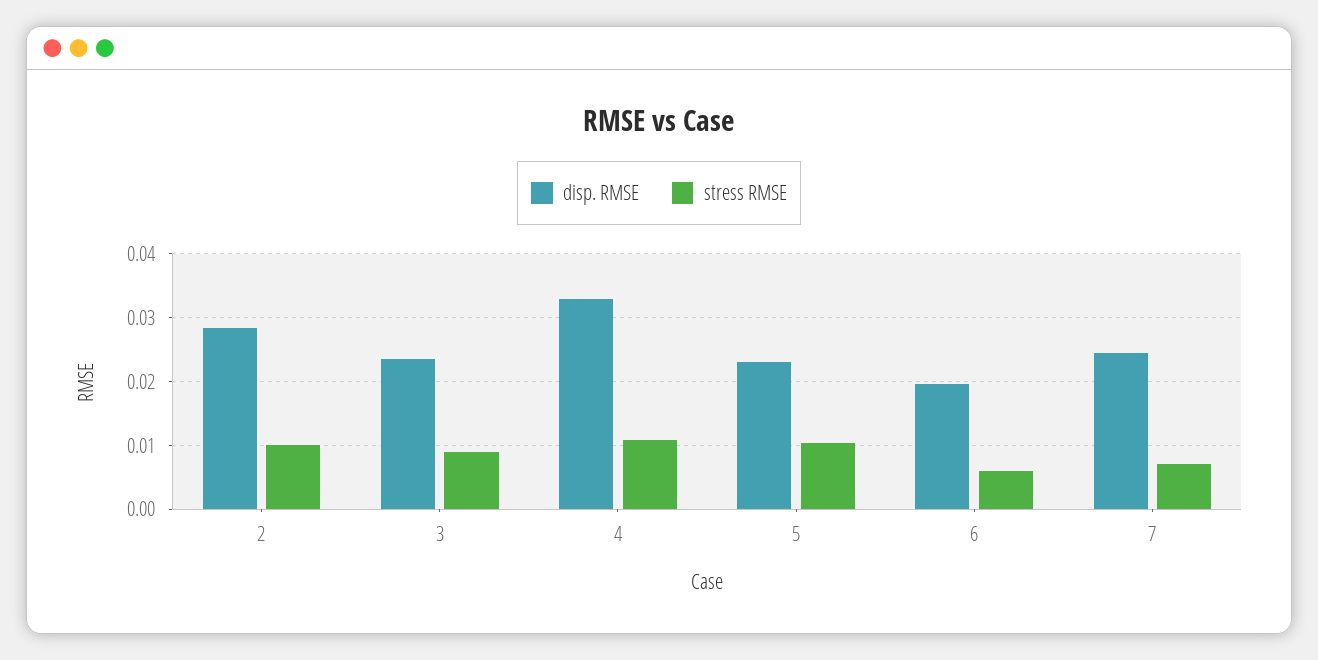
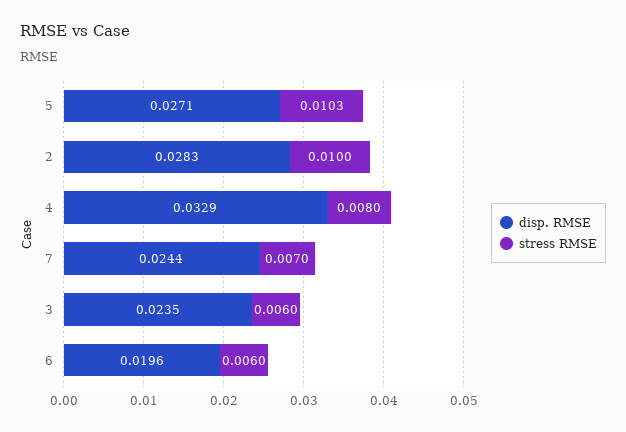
stress RMSE, 3: 0.009 -> 0.006
stress RMSE, 4: 0.011 -> 0.008
disp. RMSE, 5: 0.023 -> 0.0271

